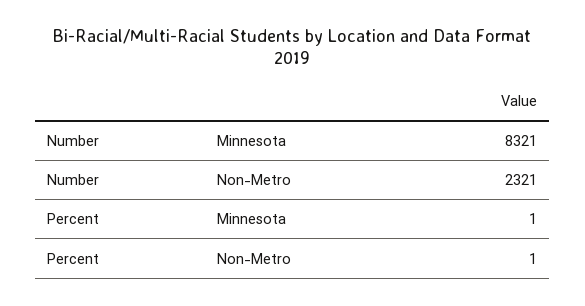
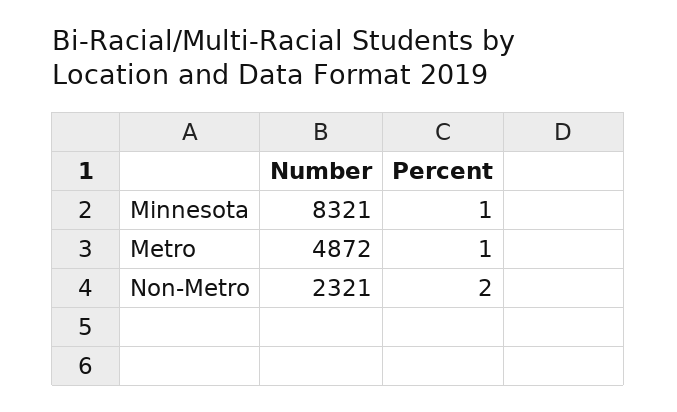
Percent, Non-Metro: 1 -> 2
Number, Metro: none -> 4872
Percent, Metro: none -> 1

